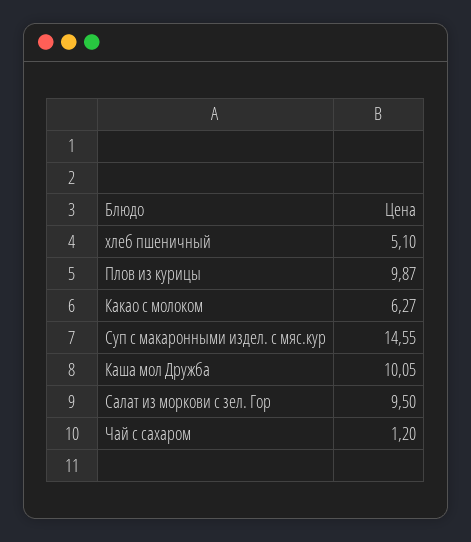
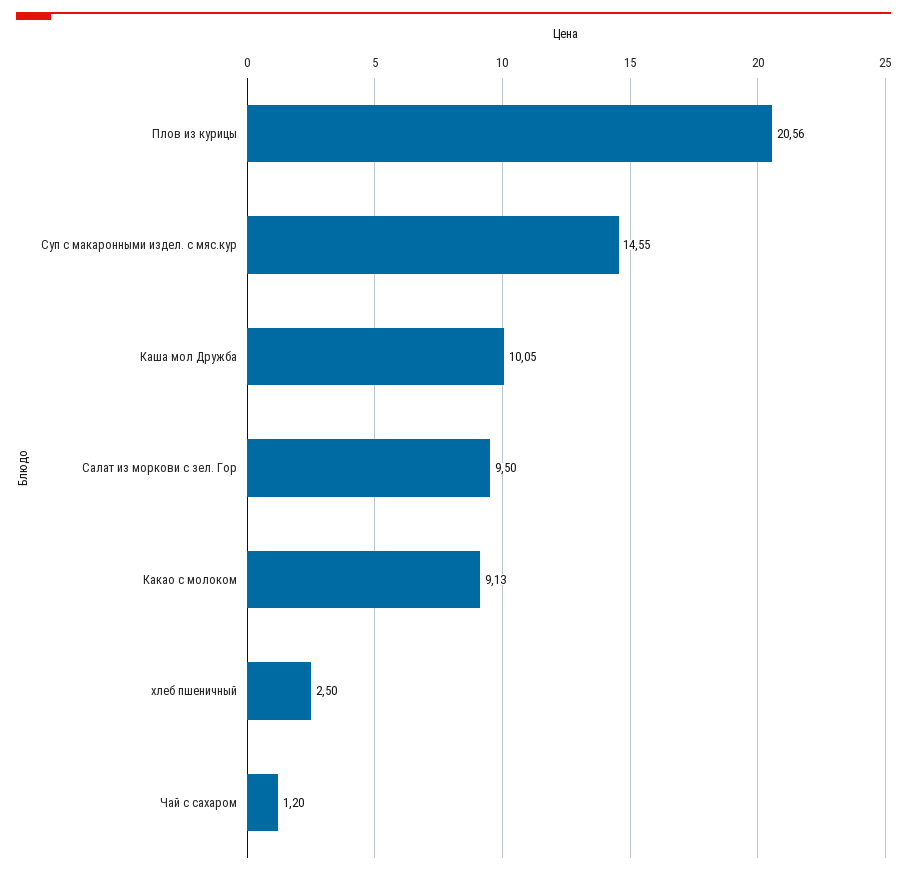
хлеб пшеничный: 5.1 -> 2.5
Плов из курицы: 9.87 -> 20.56
Какао с молоком: 6.27 -> 9.13

